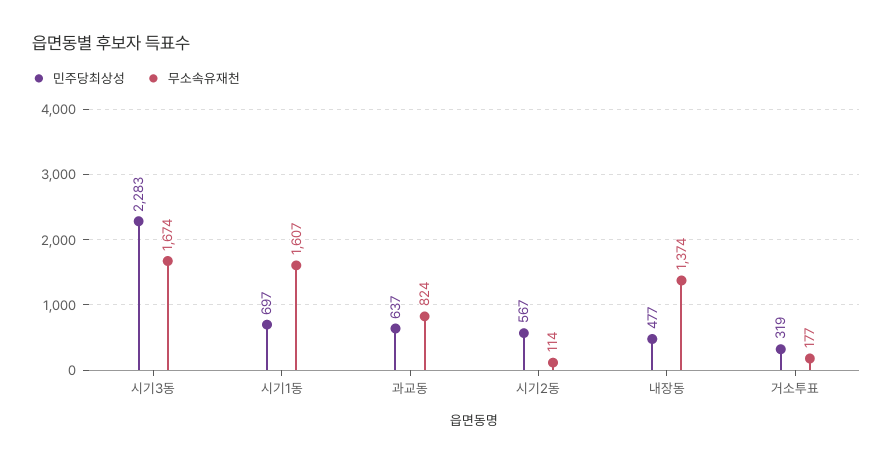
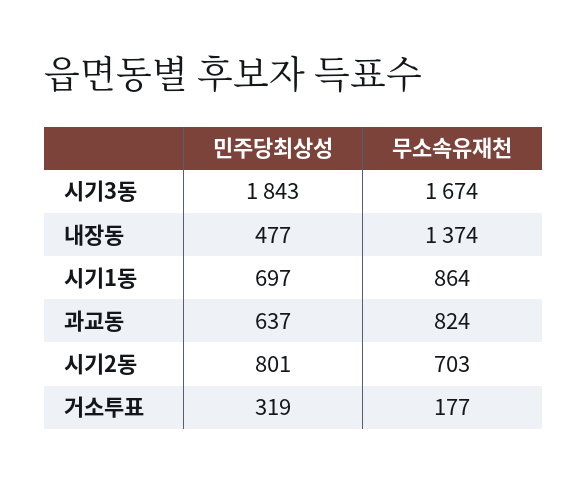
민주당최상성, 시기3동: 2283 -> 1843
무소속유재천, 시기1동: 1607 -> 864
민주당최상성, 시기2동: 567 -> 801
무소속유재천, 시기2동: 114 -> 703

